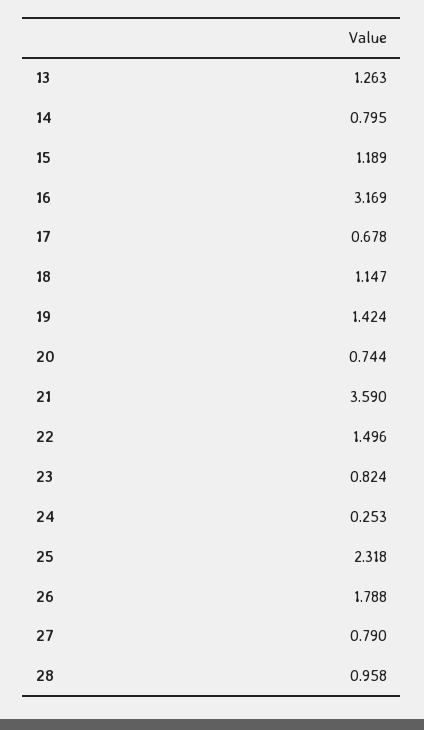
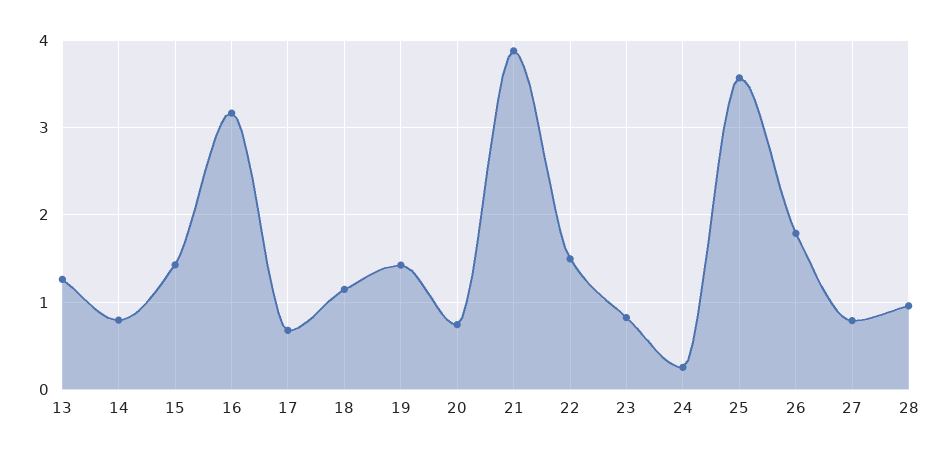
15: 1.189 -> 1.4
21: 3.59 -> 3.9
25: 2.318 -> 3.6

